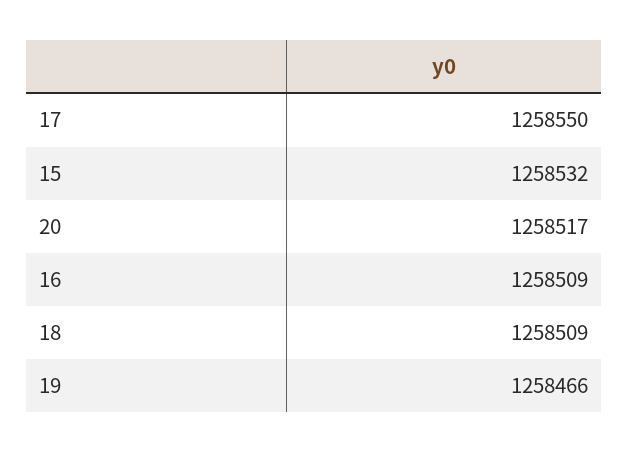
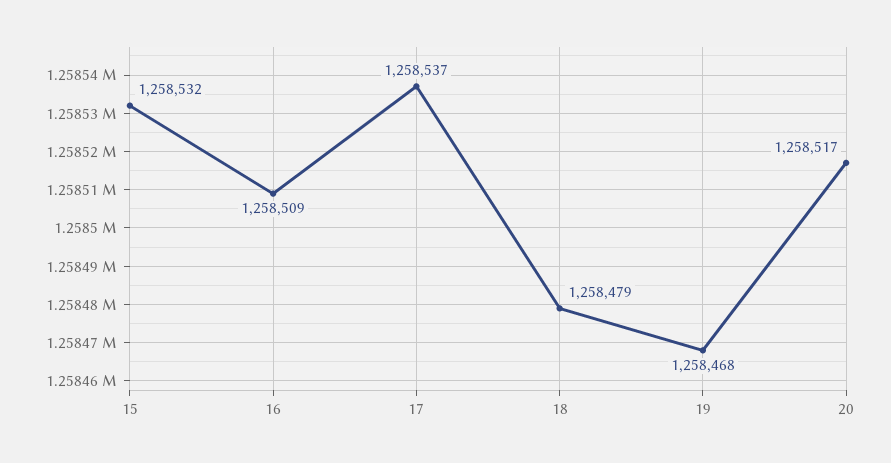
17: 1258550 -> 1258537
18: 1258509 -> 1258479
19: 1258466 -> 1258468

